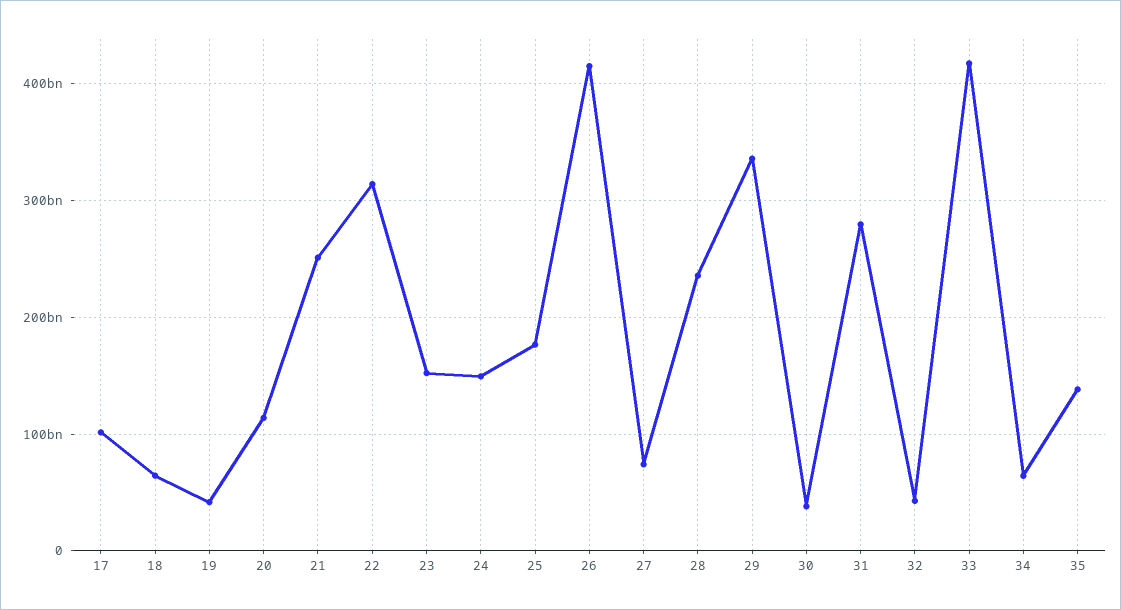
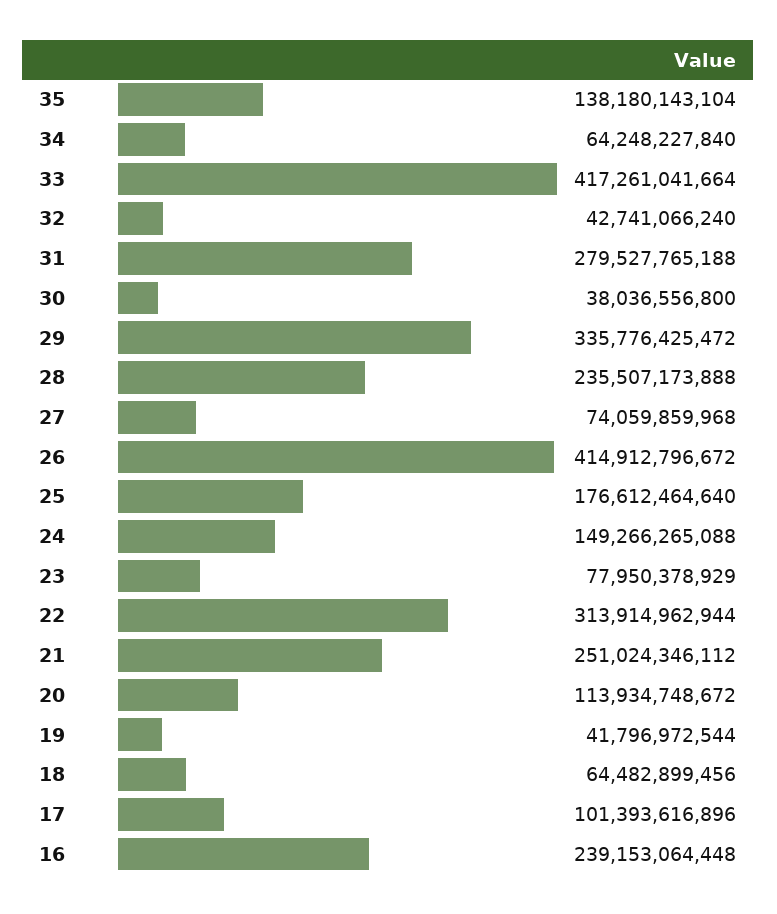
23: 150000000000 -> 77950378929
16: none -> 239153064448

